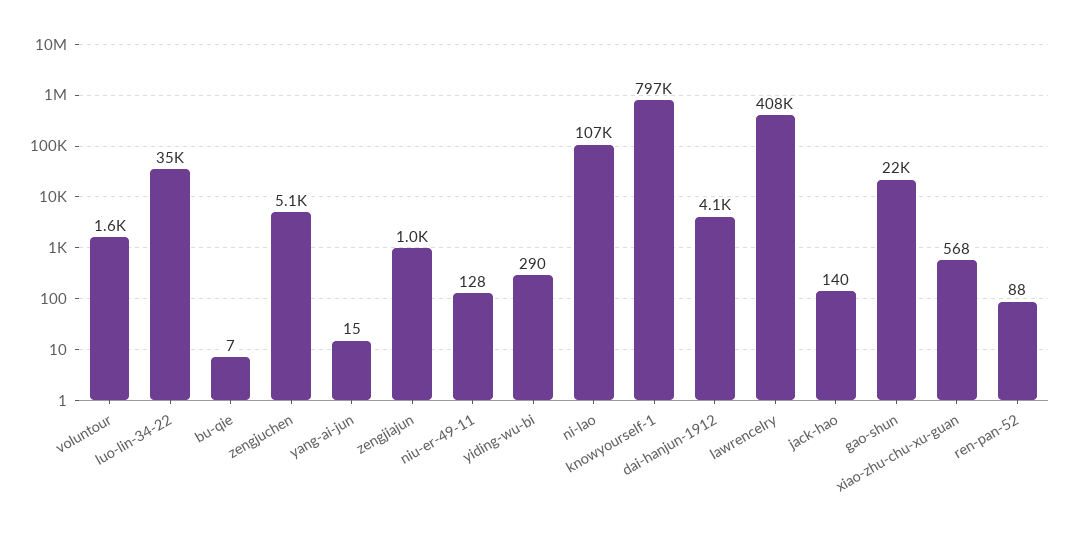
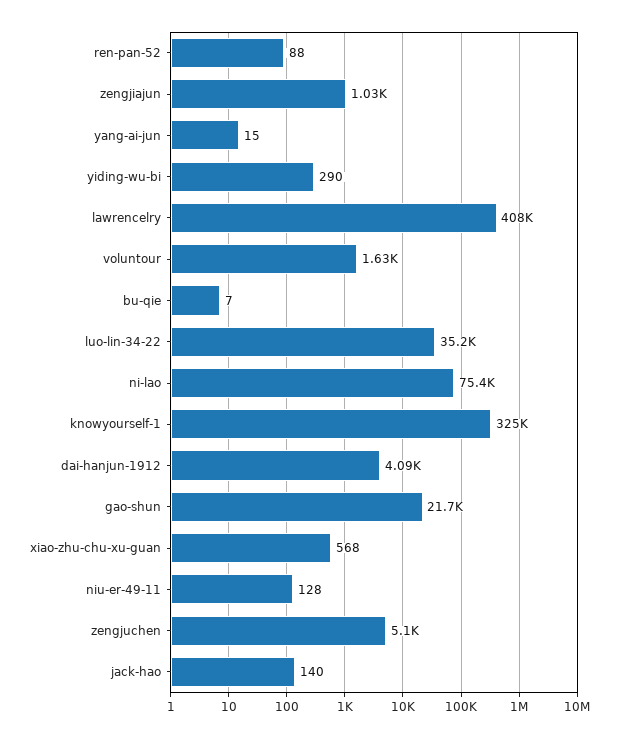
ni-lao: 107000 -> 75400
knowyourself-1: 797000 -> 325000

